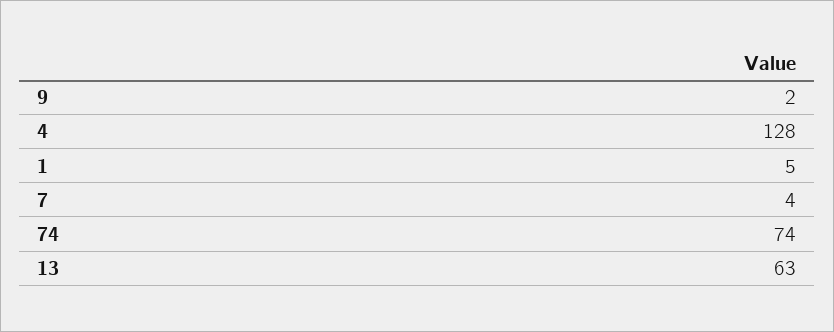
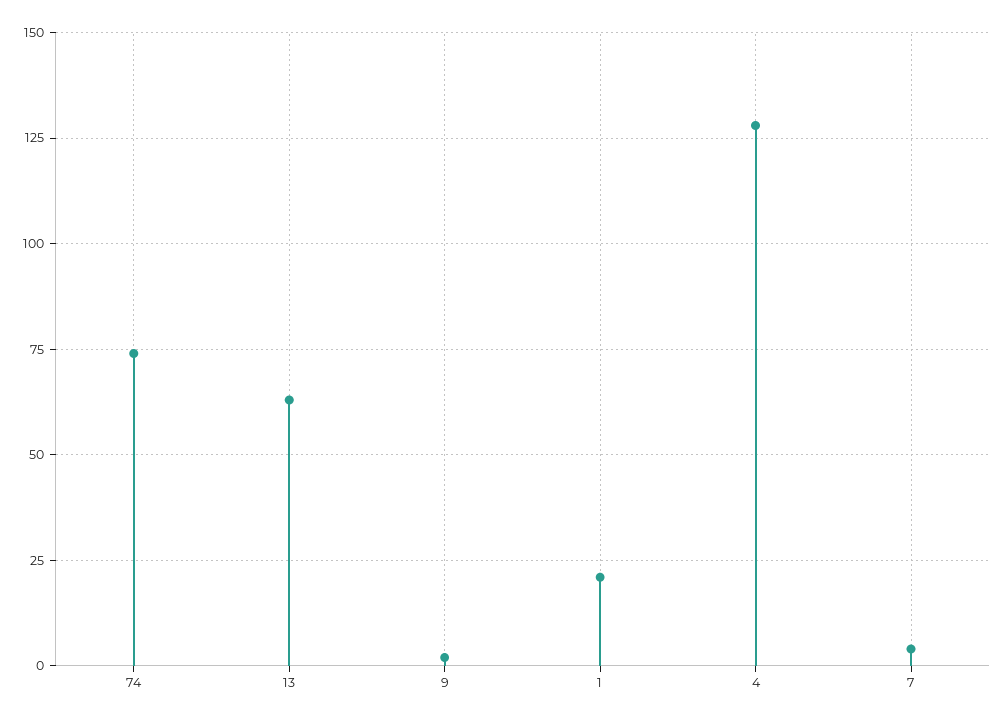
1: 5 -> 20

